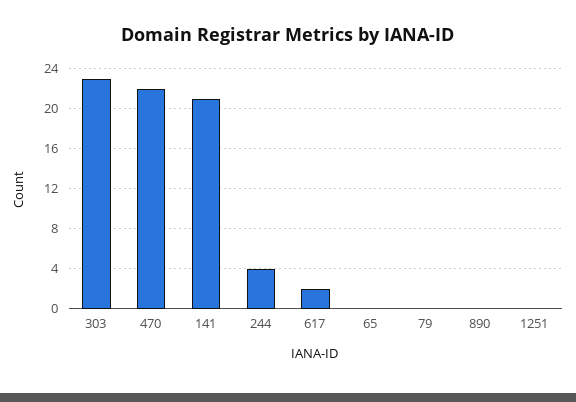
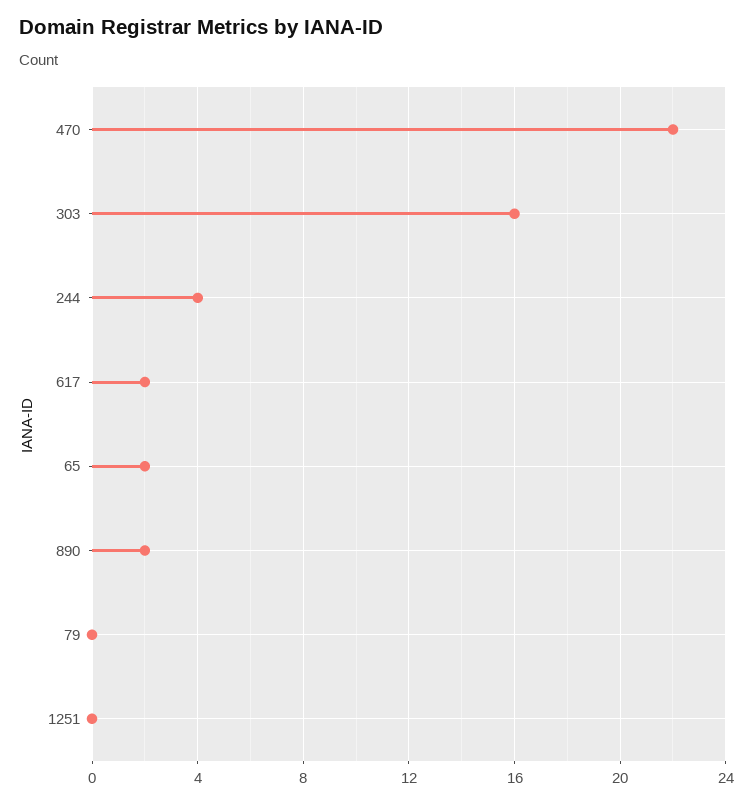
303: 23 -> 16
141: 21 -> none
65: 0 -> 2
890: 0 -> 2

